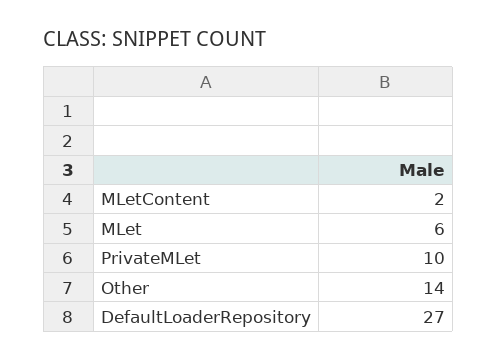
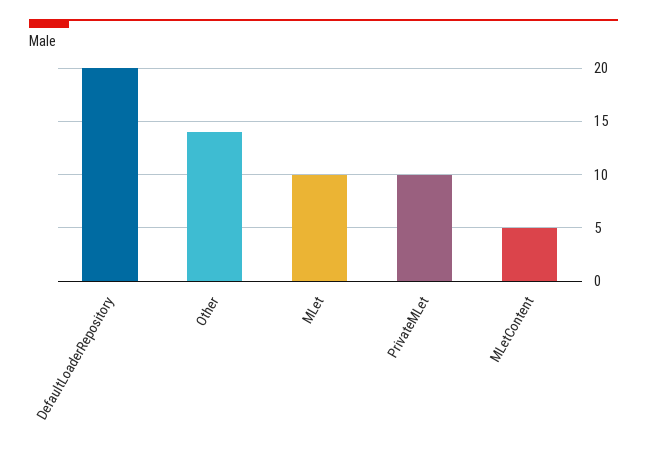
MLetContent: 2 -> 5
MLet: 6 -> 10
DefaultLoaderRepository: 27 -> 20

